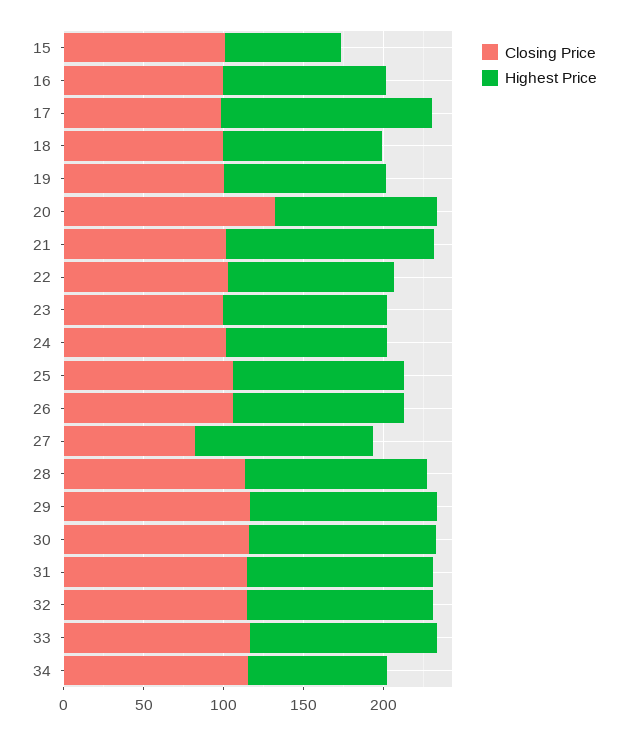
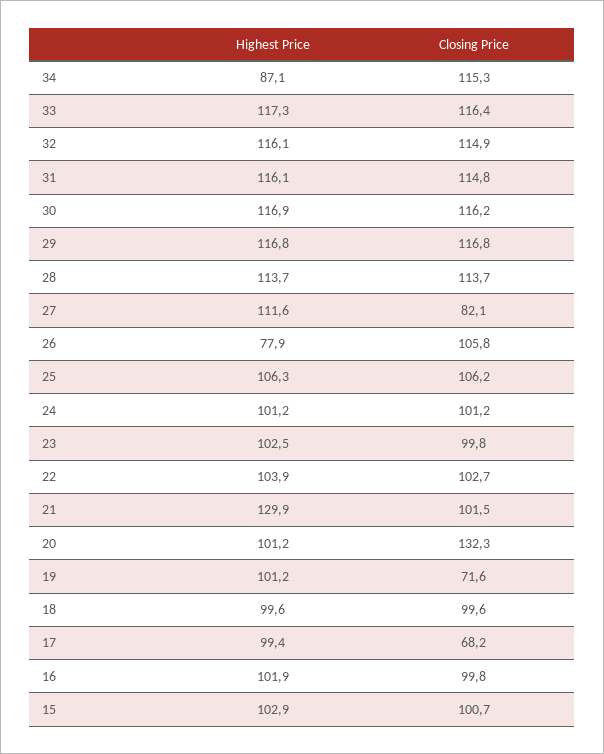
Highest Price, 15: 70 -> 102.9
Closing Price, 17: 100 -> 68.2
Highest Price, 17: 130 -> 99.4
Closing Price, 19: 100 -> 71.6
Highest Price, 26: 110 -> 77.9

